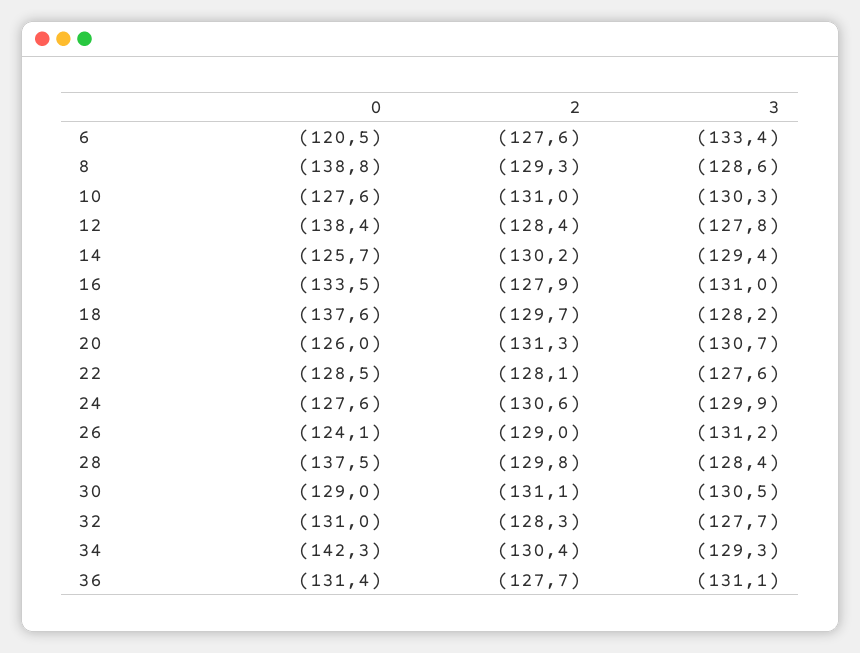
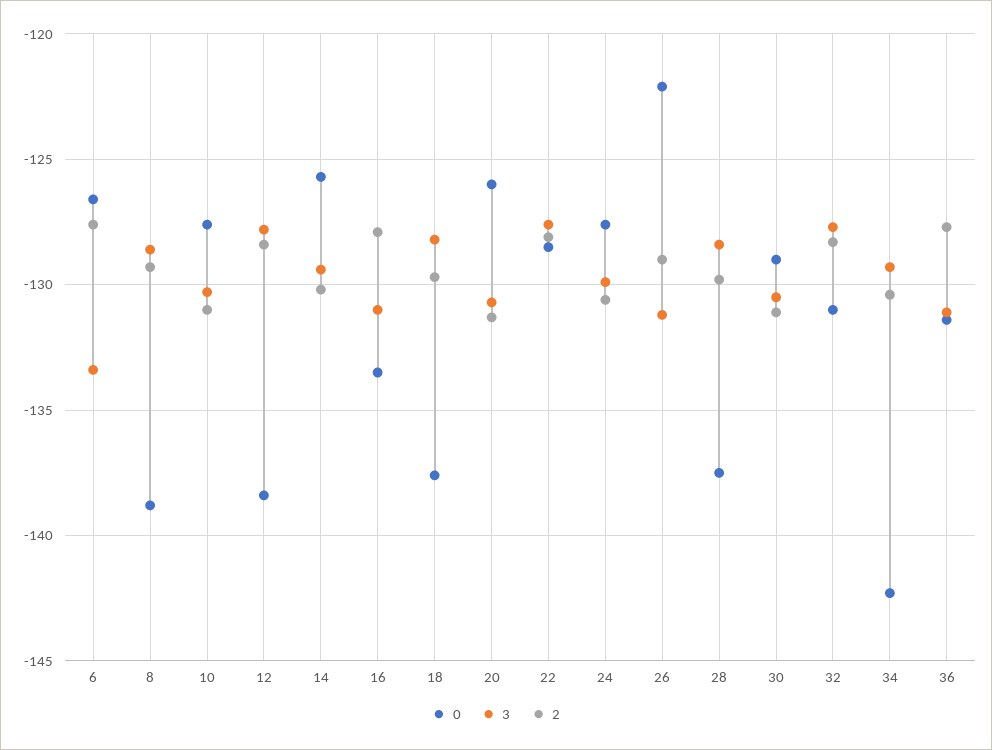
0, 6: -120.5 -> -126.5
0, 26: -124.1 -> -122

